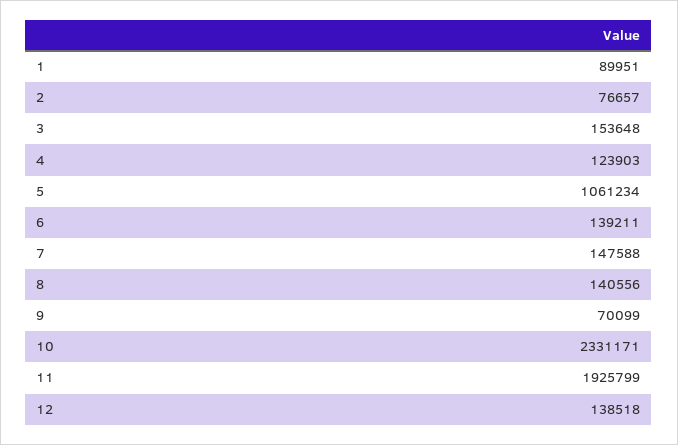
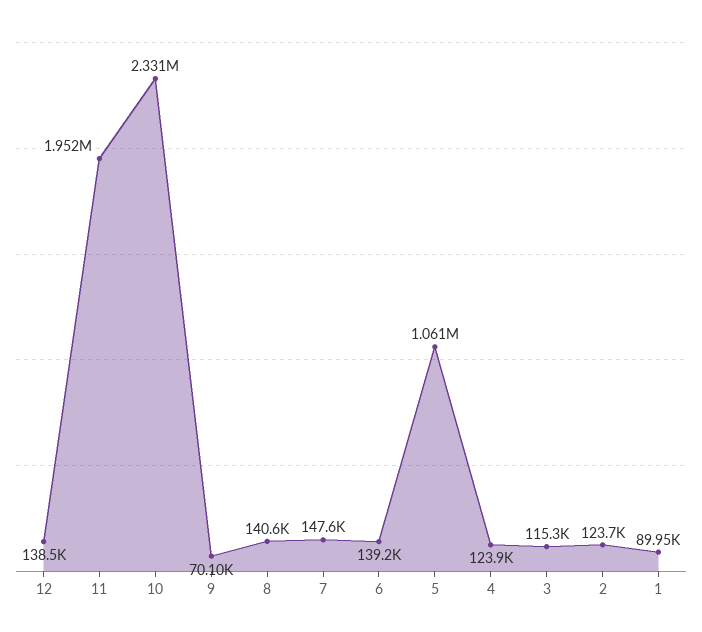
2: 76657 -> 123700
3: 153648 -> 115300
11: 1925799 -> 1952000

